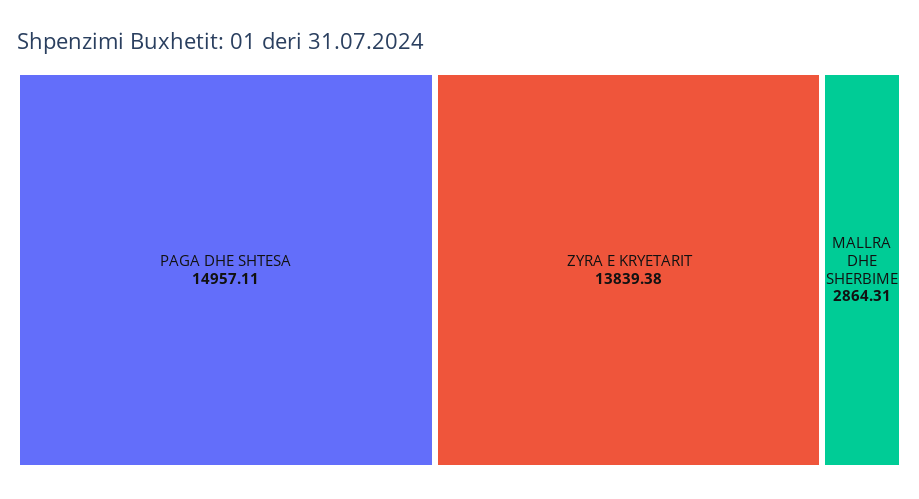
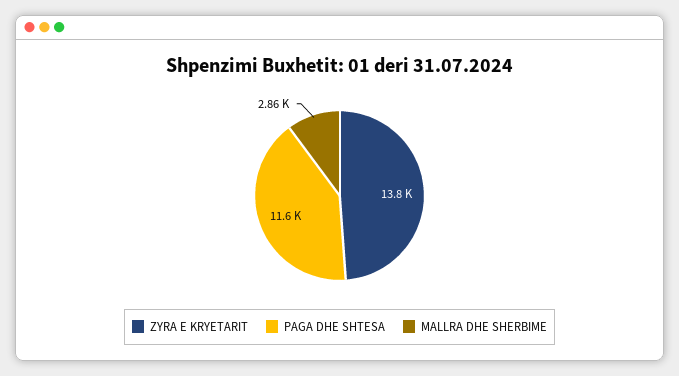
PAGA DHE SHTESA: 14957.11 -> 11600

